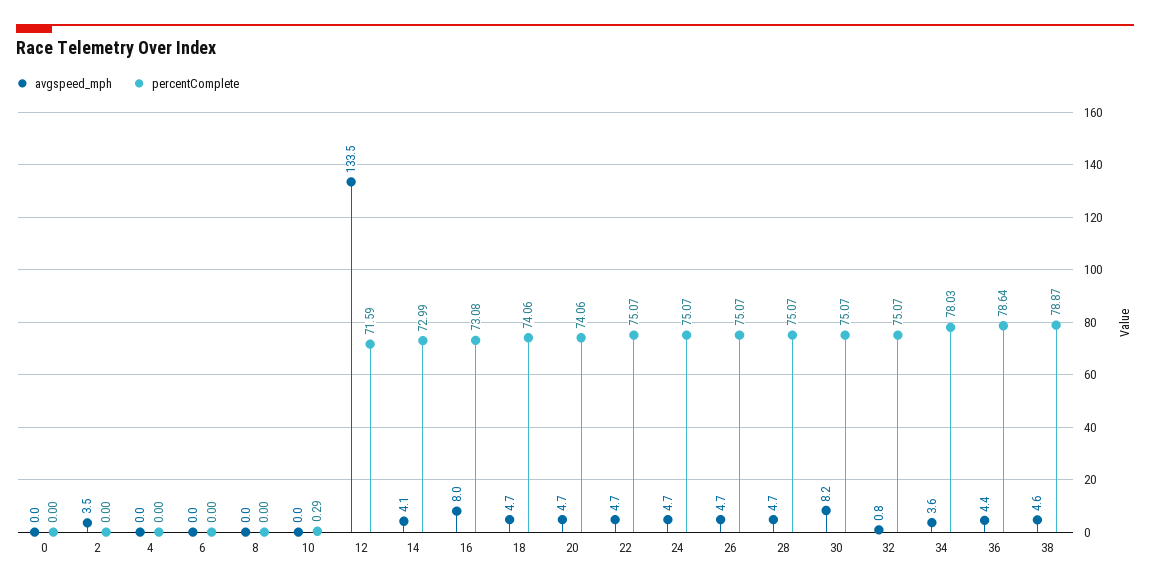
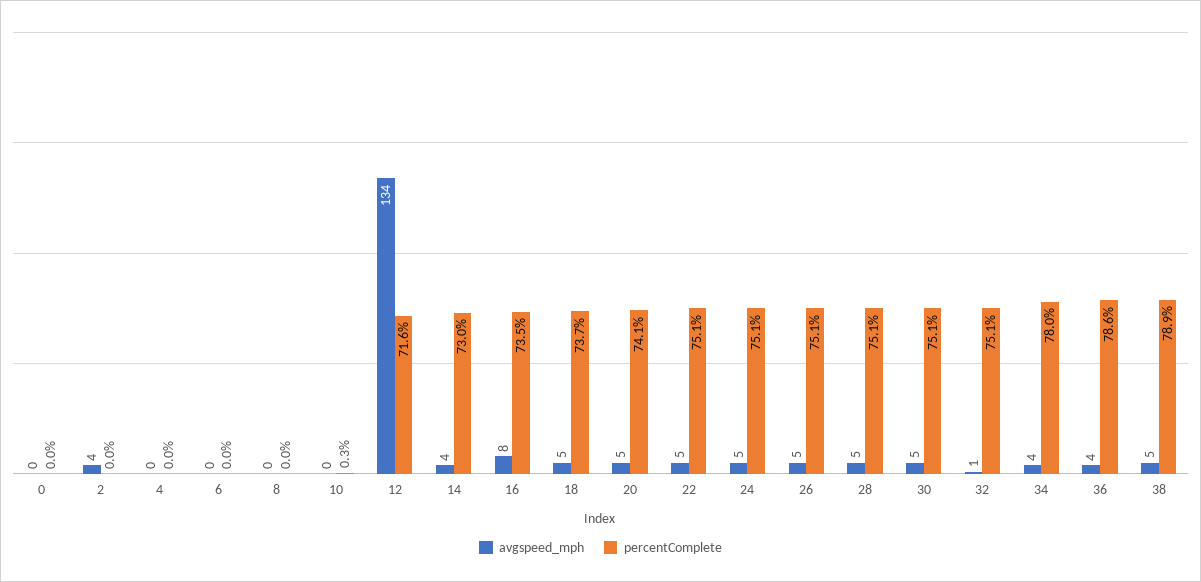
percentComplete, 16: 73.08 -> 73.5
percentComplete, 18: 74.06 -> 73.7
avgspeed_mph, 30: 8.2 -> 5

